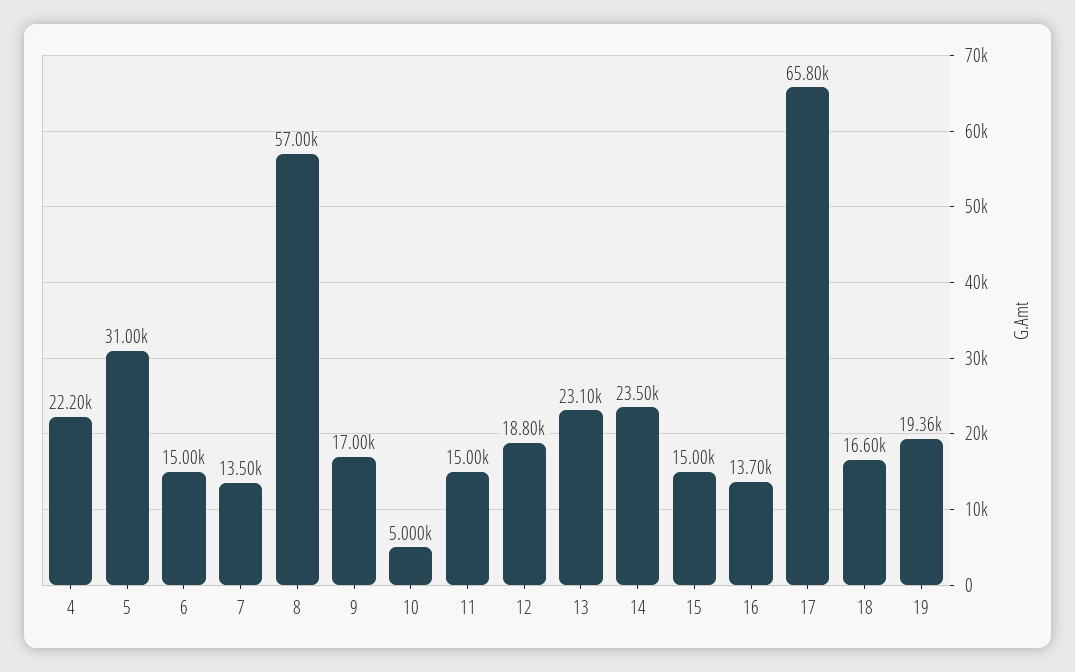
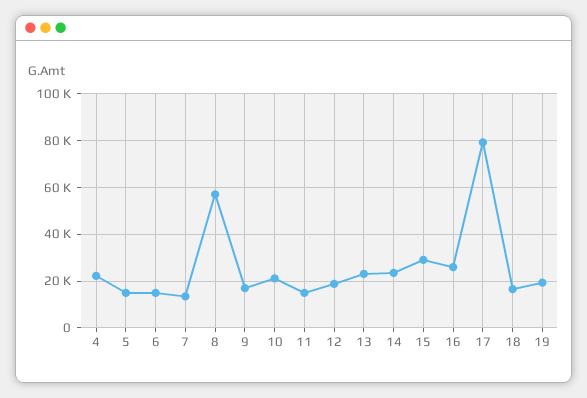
5: 31000 -> 15000
10: 5000 -> 20000
15: 15000 -> 30000
16: 13700 -> 25000
17: 65800 -> 80000

